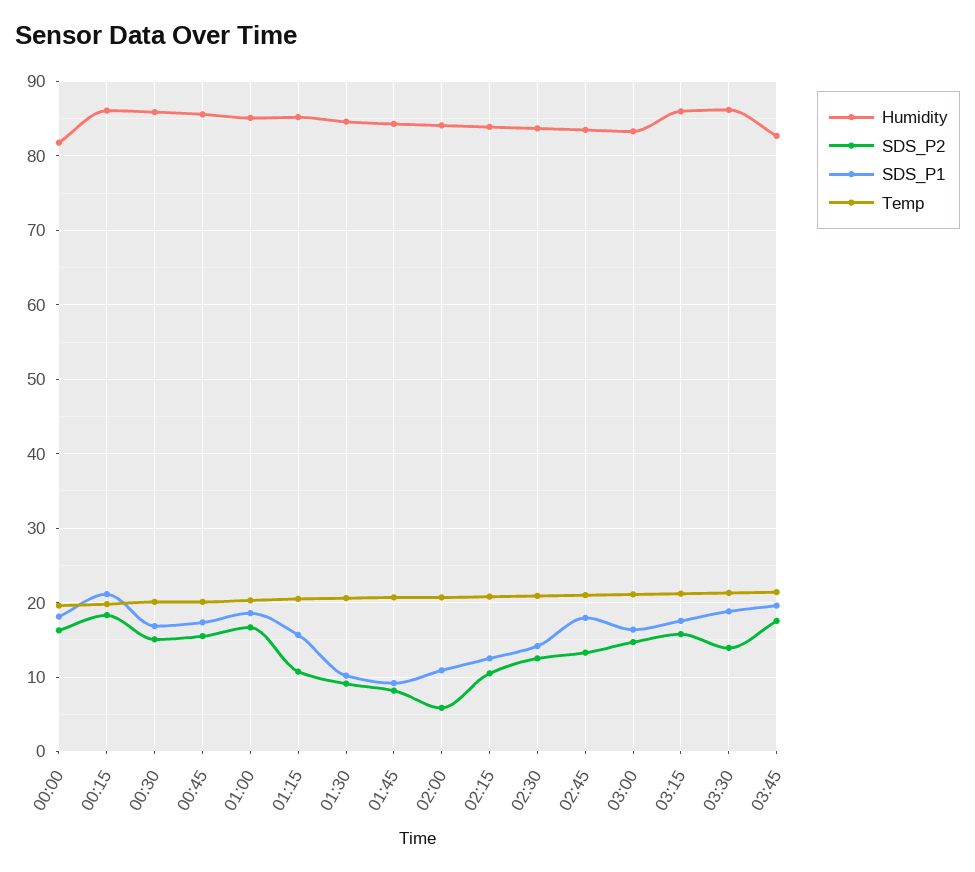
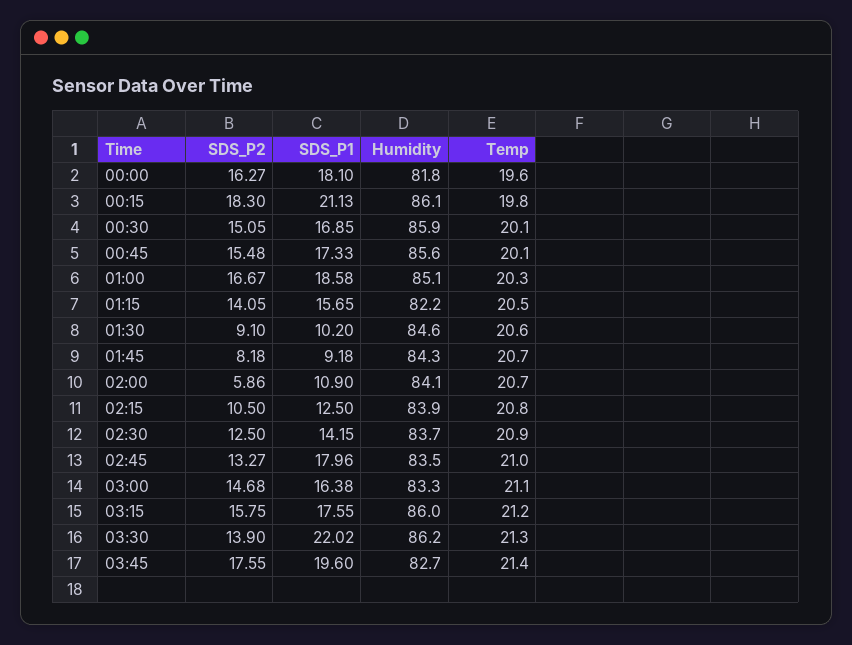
Humidity, 01:15: 85 -> 82.2
SDS_P2, 01:15: 11 -> 14.05
SDS_P1, 03:30: 19 -> 22.02

